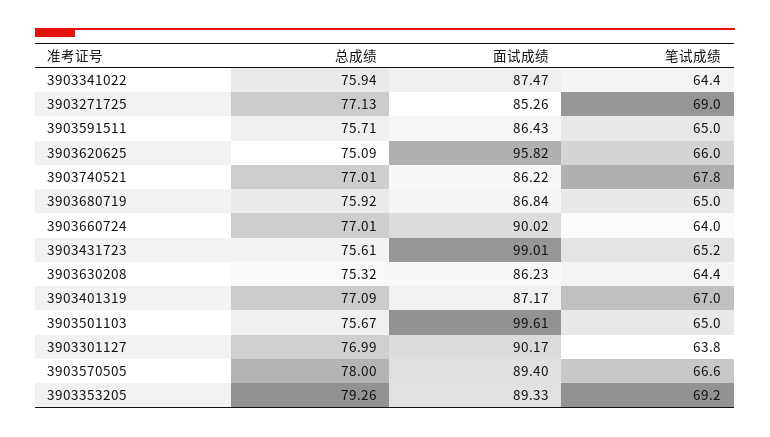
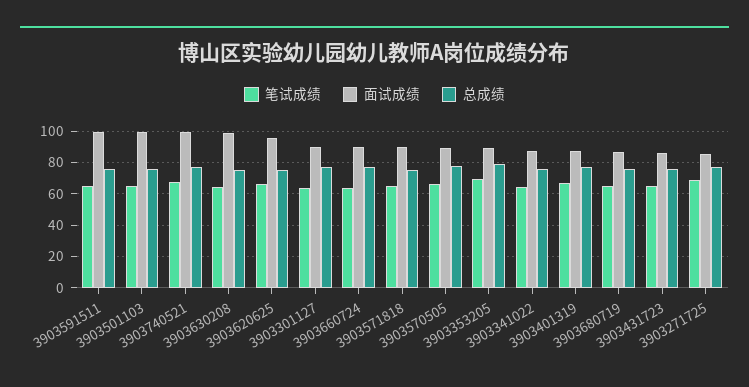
面试成绩, 3903591511: 86.43 -> 100
面试成绩, 3903740521: 86.22 -> 100
面试成绩, 3903431723: 99.01 -> 85
面试成绩, 3903630208: 86.23 -> 100
笔试成绩, 3903571818: none -> 65
面试成绩, 3903571818: none -> 90
总成绩, 3903571818: none -> 75

